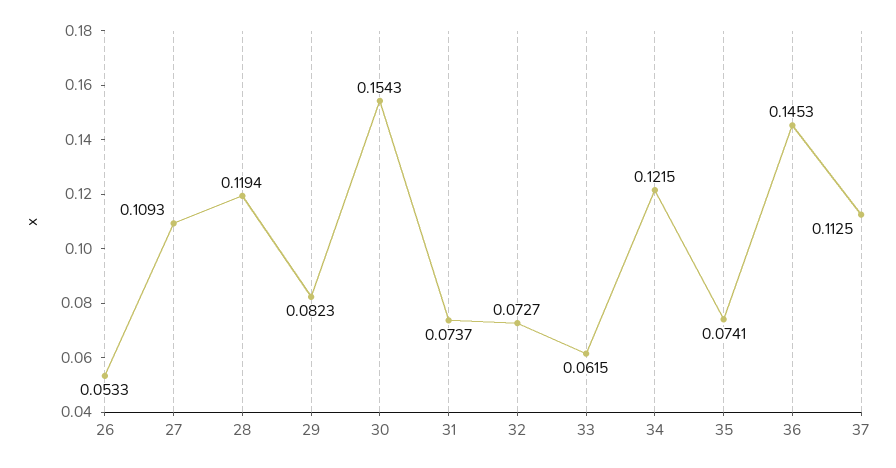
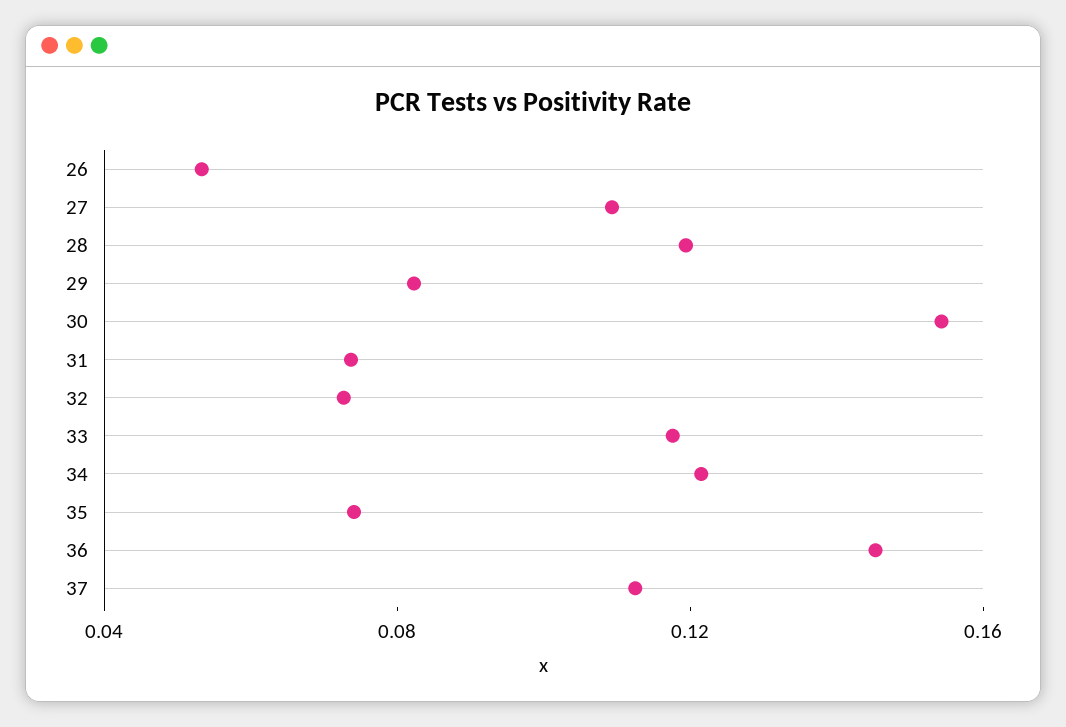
33: 0.0615 -> 0.12

